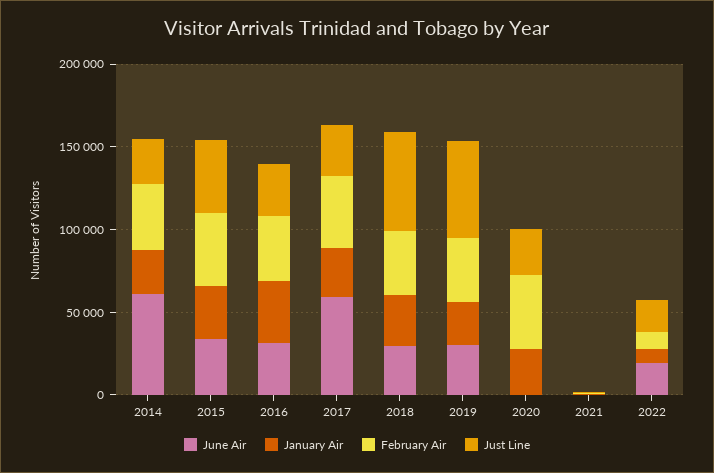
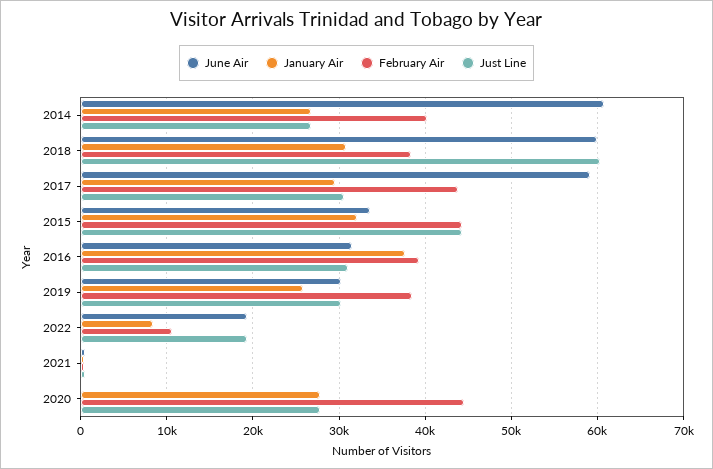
June Air, 2018: 30000 -> 60000
Just Line, 2019: 60000 -> 30000

